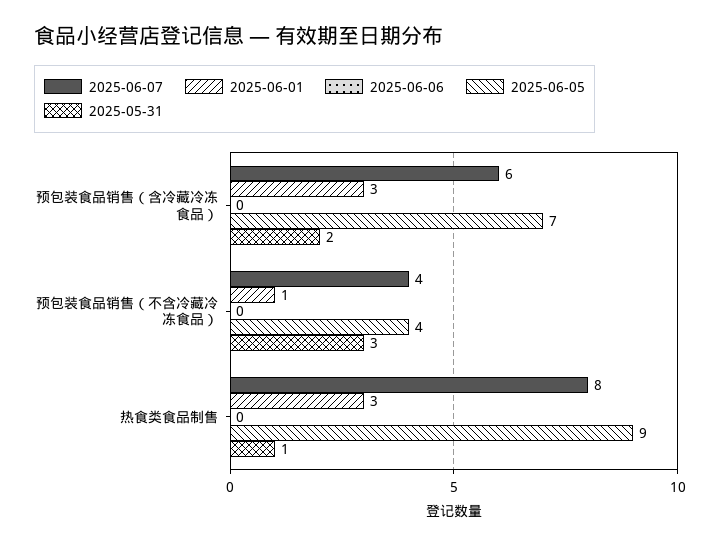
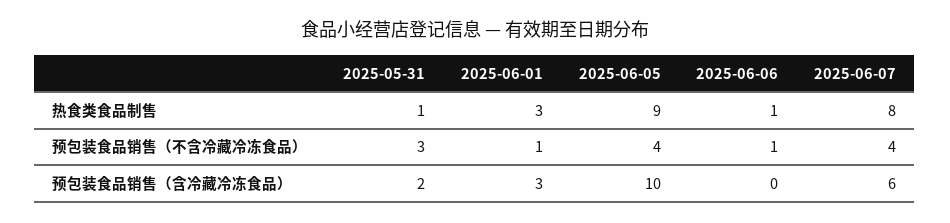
2025-06-05, 预包装食品销售（含冷藏冷冻食品）: 7 -> 10
2025-06-06, 预包装食品销售（不含冷藏冷冻食品）: 0 -> 1
2025-06-06, 热食类食品制售: 0 -> 1

